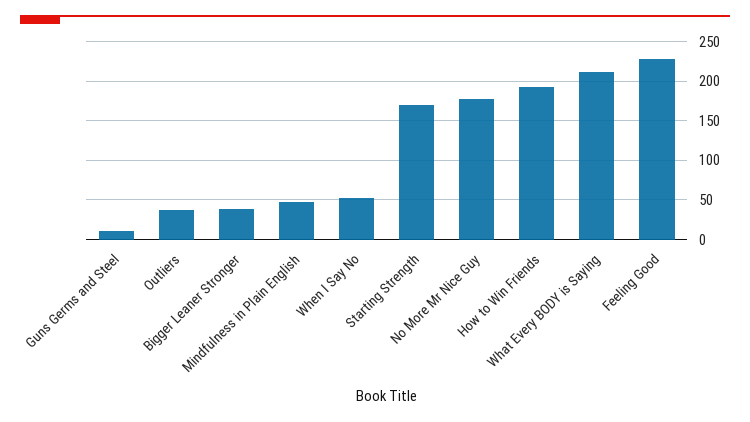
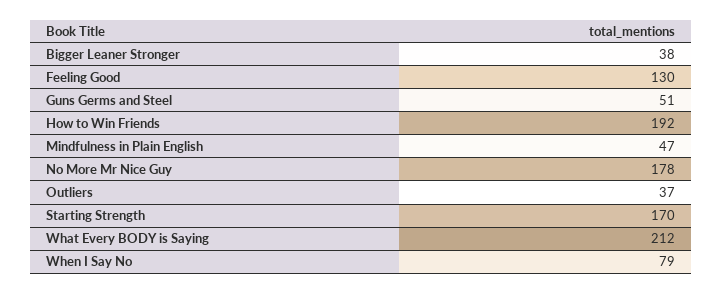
Guns Germs and Steel: 10 -> 51
When I Say No: 50 -> 79
Feeling Good: 230 -> 130

